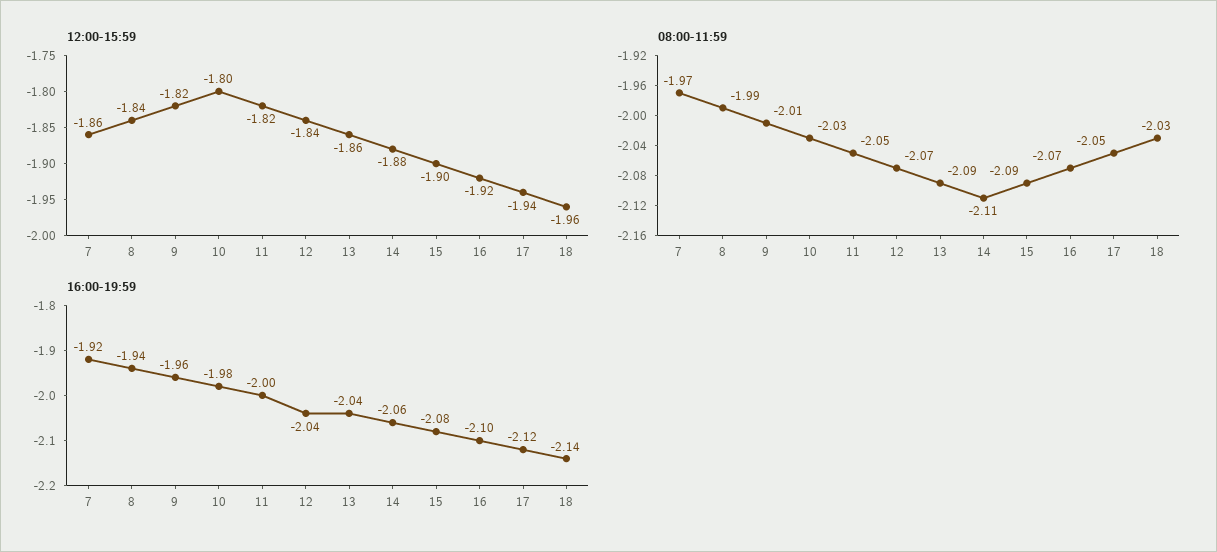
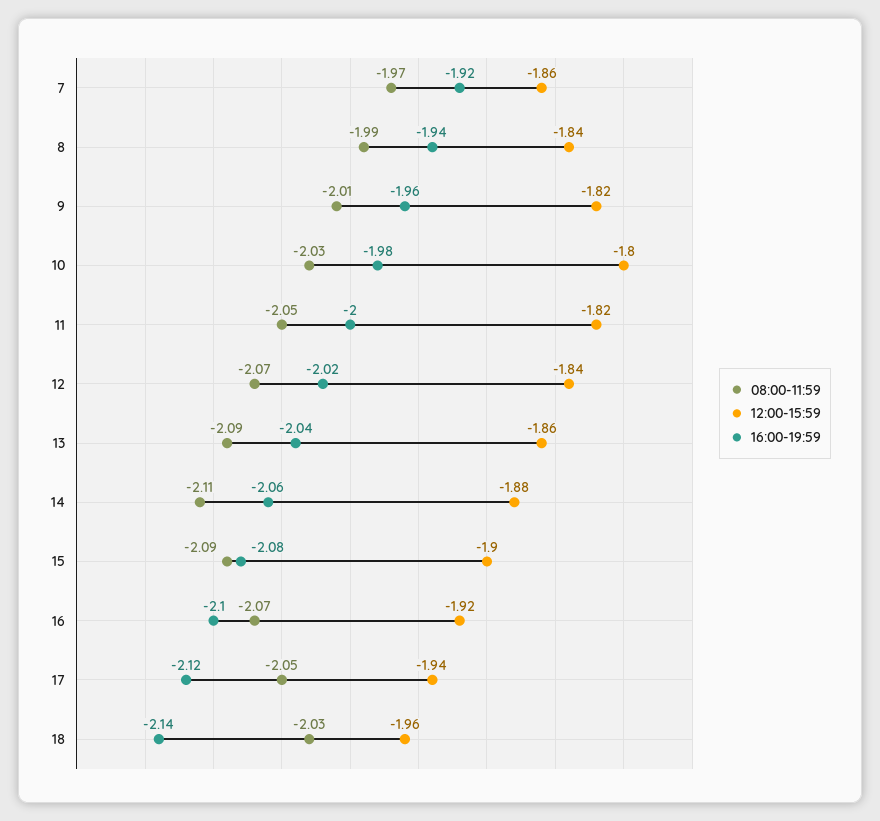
16:00-19:59, 12: -2.04 -> -2.02

